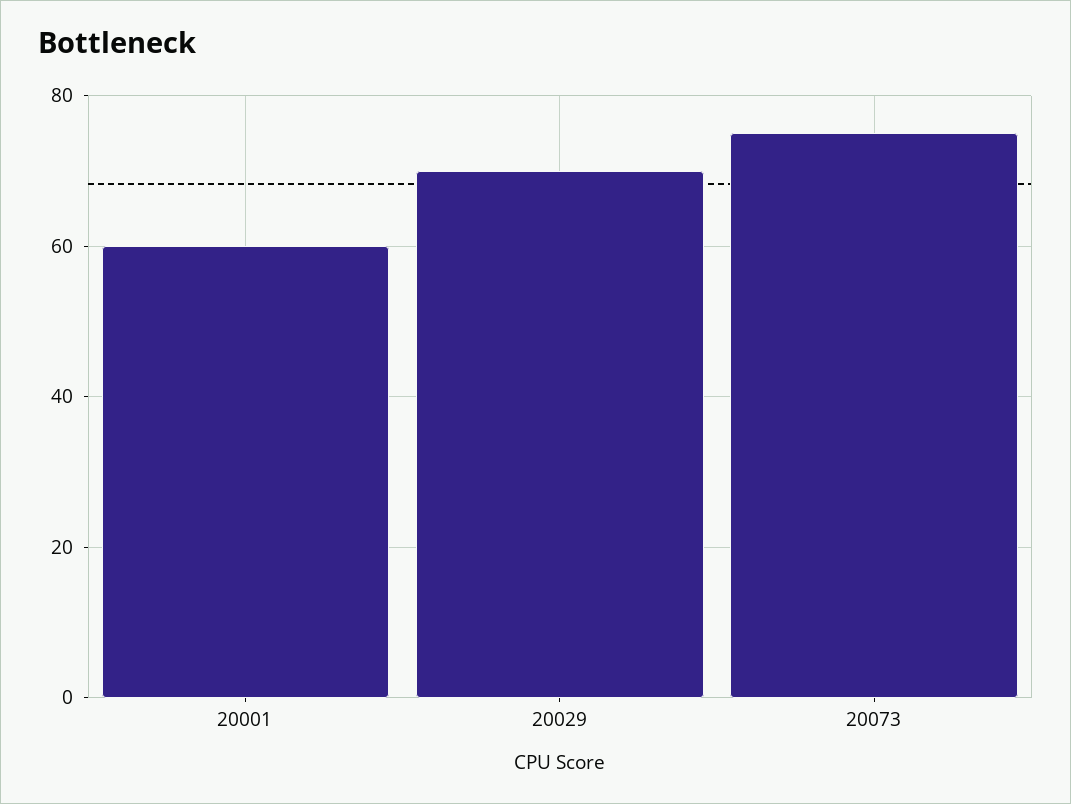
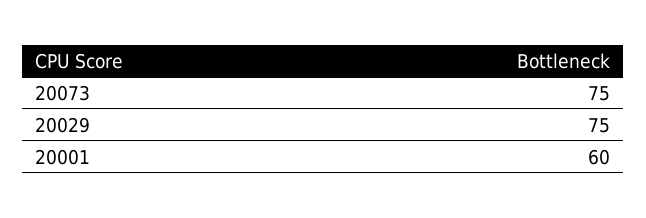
20029: 70 -> 75

